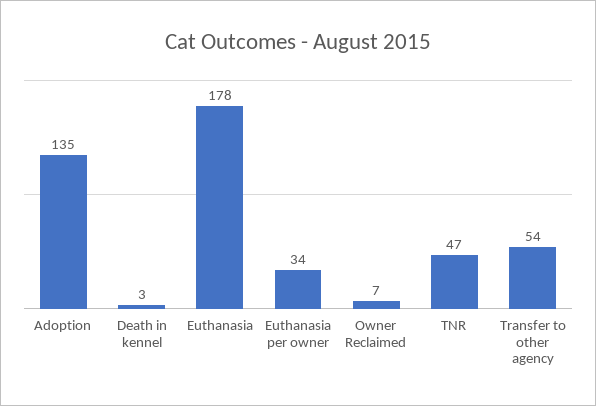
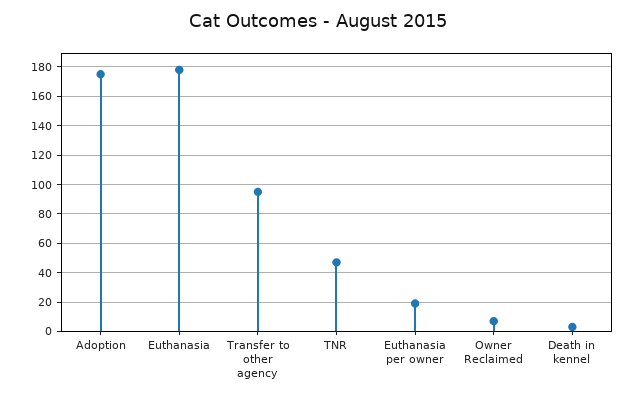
Adoption: 135 -> 175
Euthanasia per owner: 34 -> 20
Transfer to other agency: 54 -> 95

